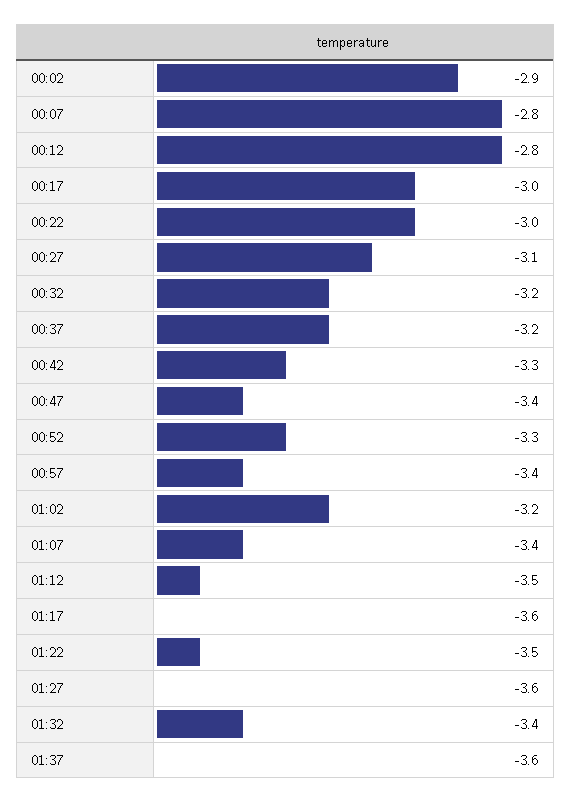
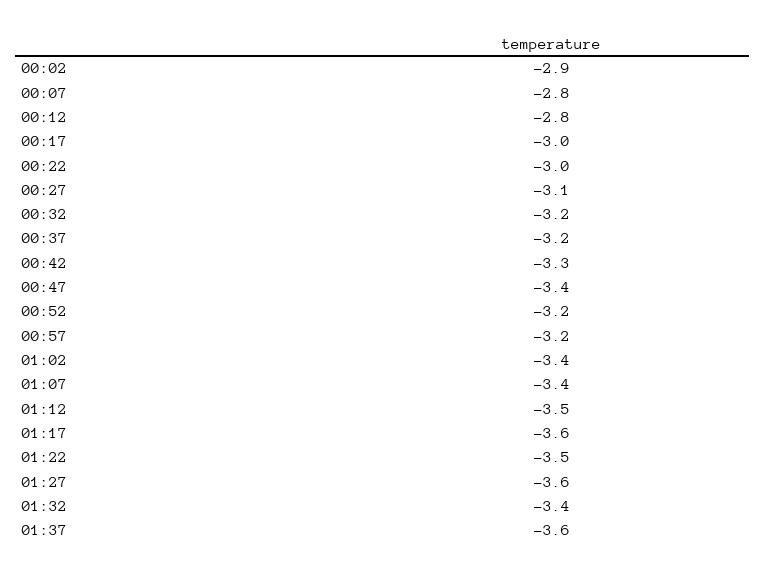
00:52: -3.3 -> -3.2
00:57: -3.4 -> -3.2
01:02: -3.2 -> -3.4

